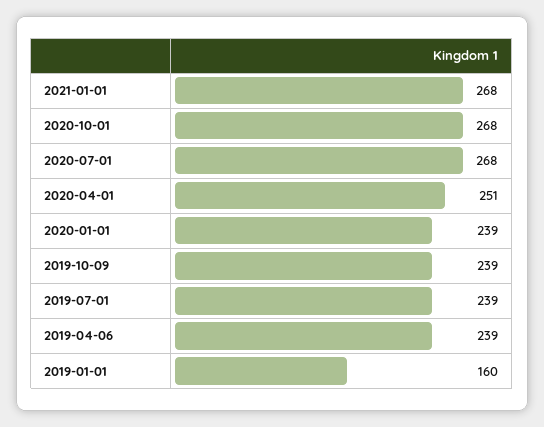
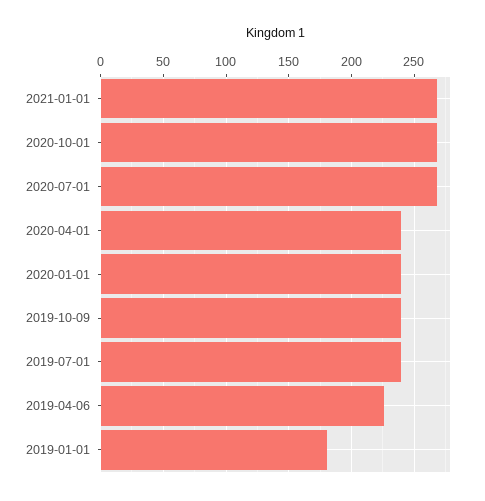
2020-04-01: 251 -> 240
2019-04-06: 239 -> 225
2019-01-01: 160 -> 180

